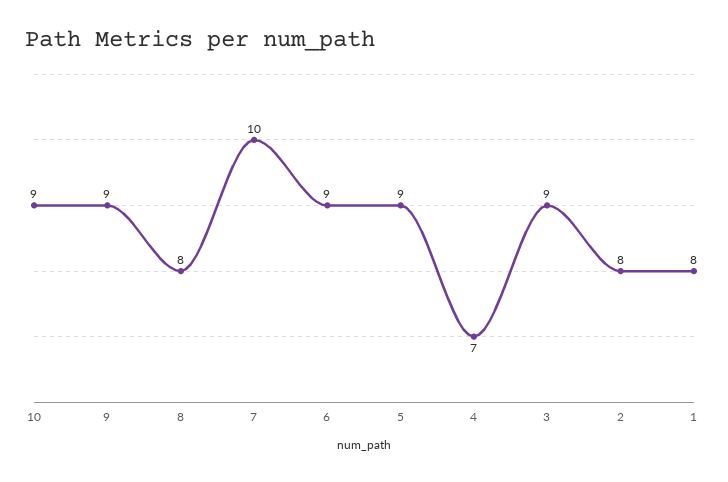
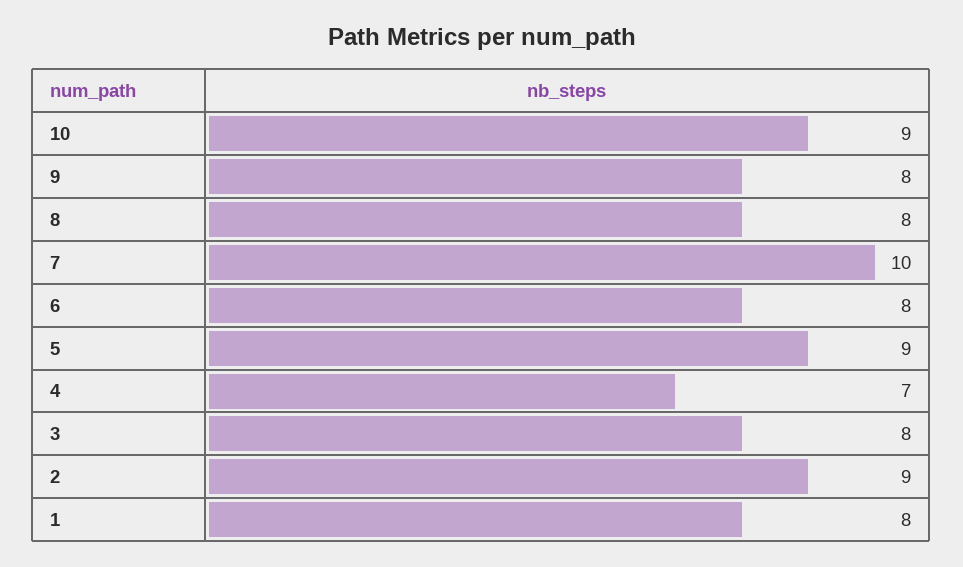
9: 9 -> 8
6: 9 -> 8
3: 9 -> 8
2: 8 -> 9

